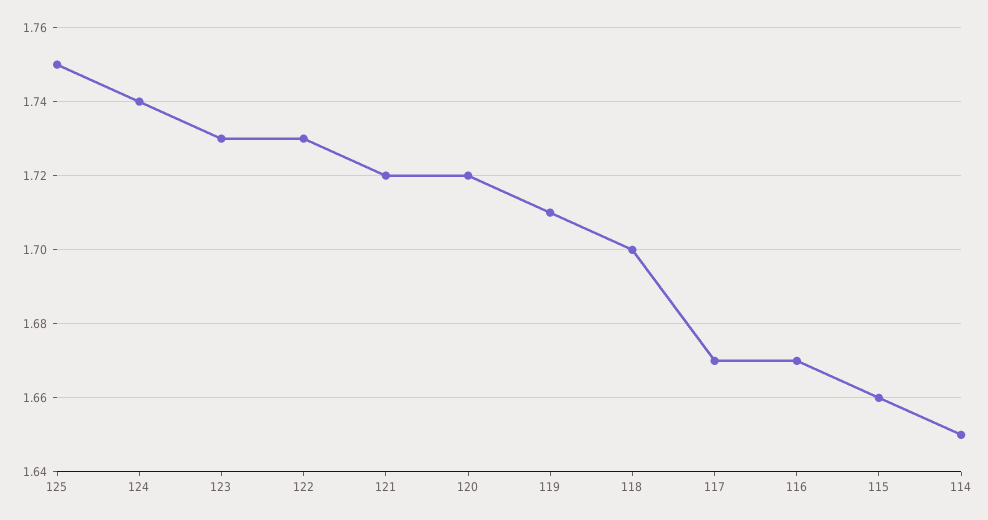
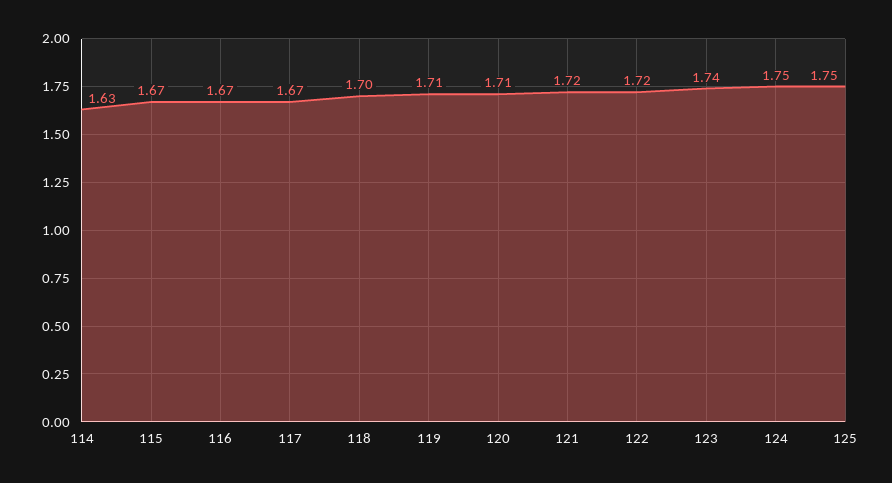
124: 1.74 -> 1.75
123: 1.73 -> 1.74
122: 1.73 -> 1.72
120: 1.72 -> 1.71
115: 1.66 -> 1.67
114: 1.65 -> 1.63

